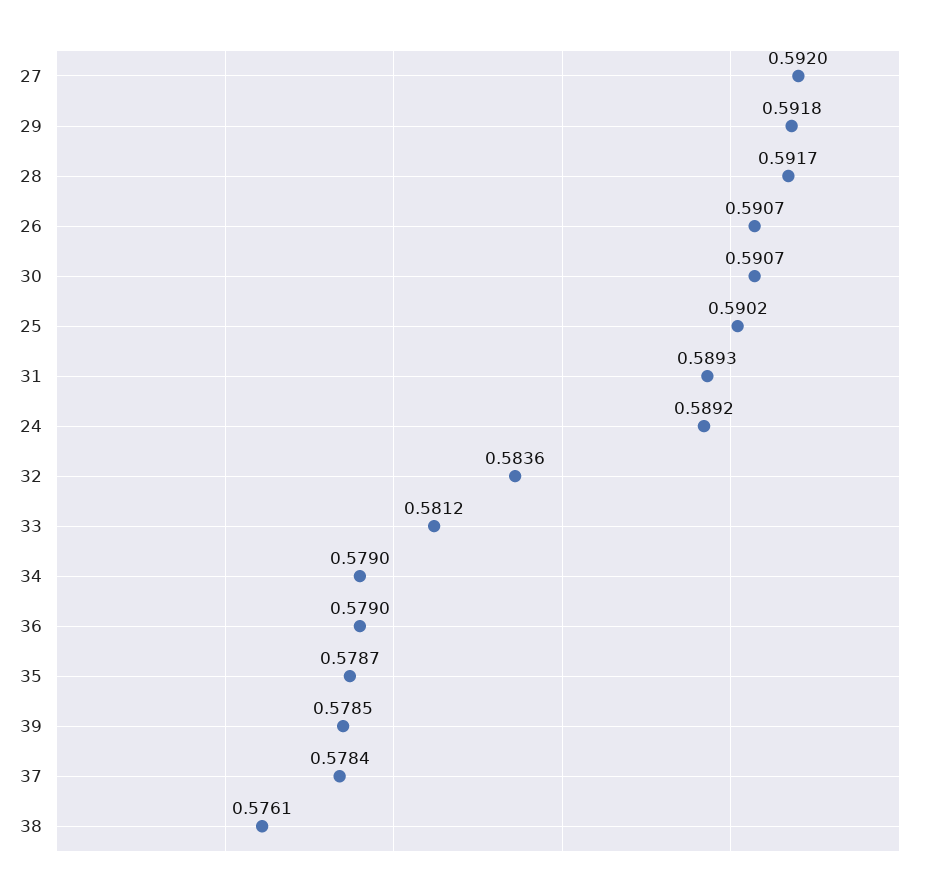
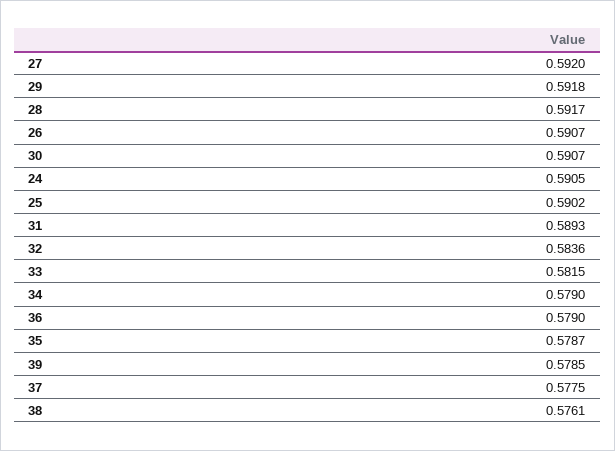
24: 0.5892 -> 0.5905
33: 0.5812 -> 0.5815
37: 0.5784 -> 0.5775

